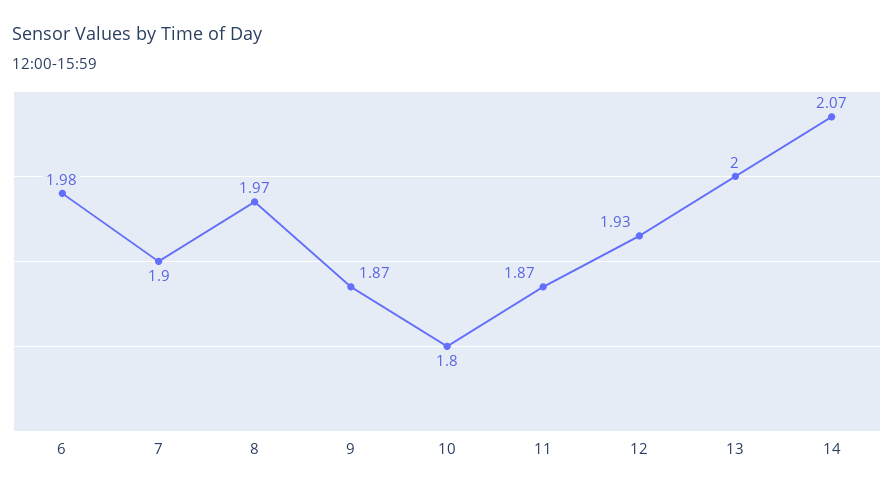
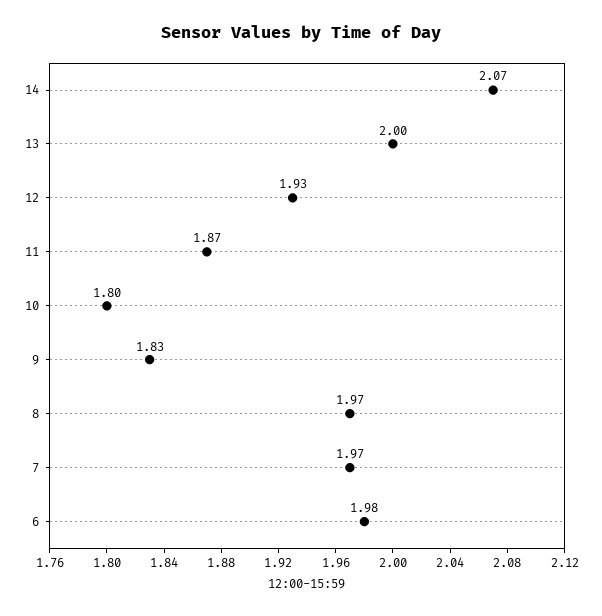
7: 1.9 -> 1.97
9: 1.87 -> 1.83

